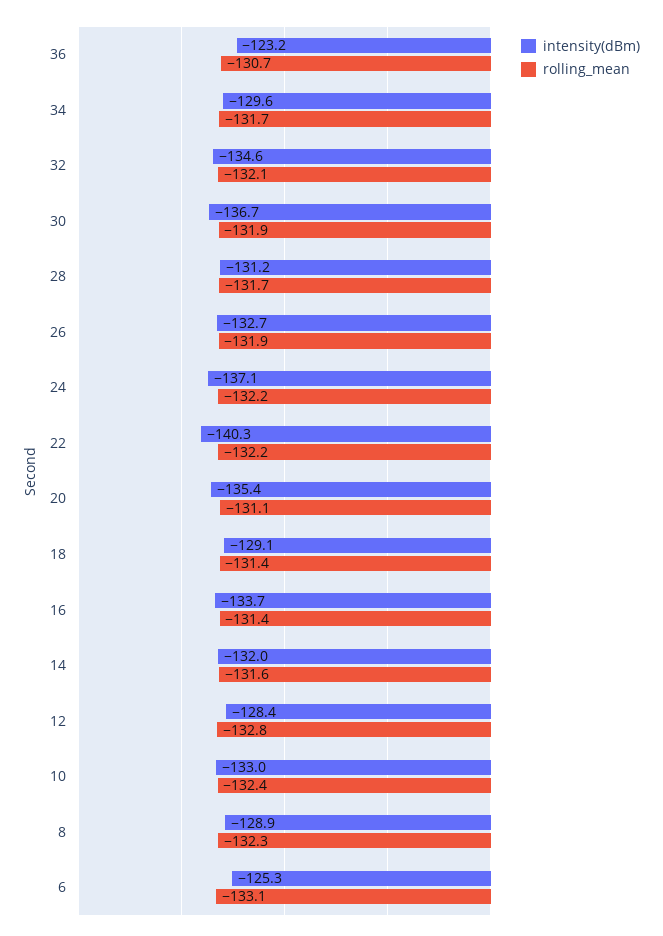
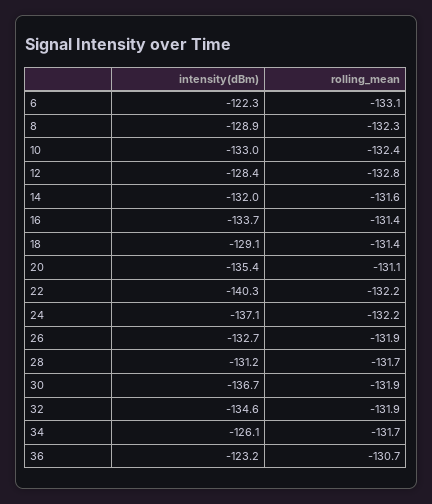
intensity(dBm), 34: -129.6 -> -126.1
rolling_mean, 32: -132.1 -> -131.9
intensity(dBm), 6: -125.3 -> -122.3

